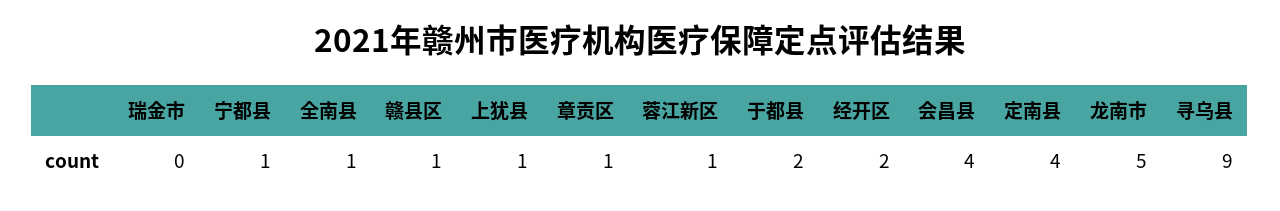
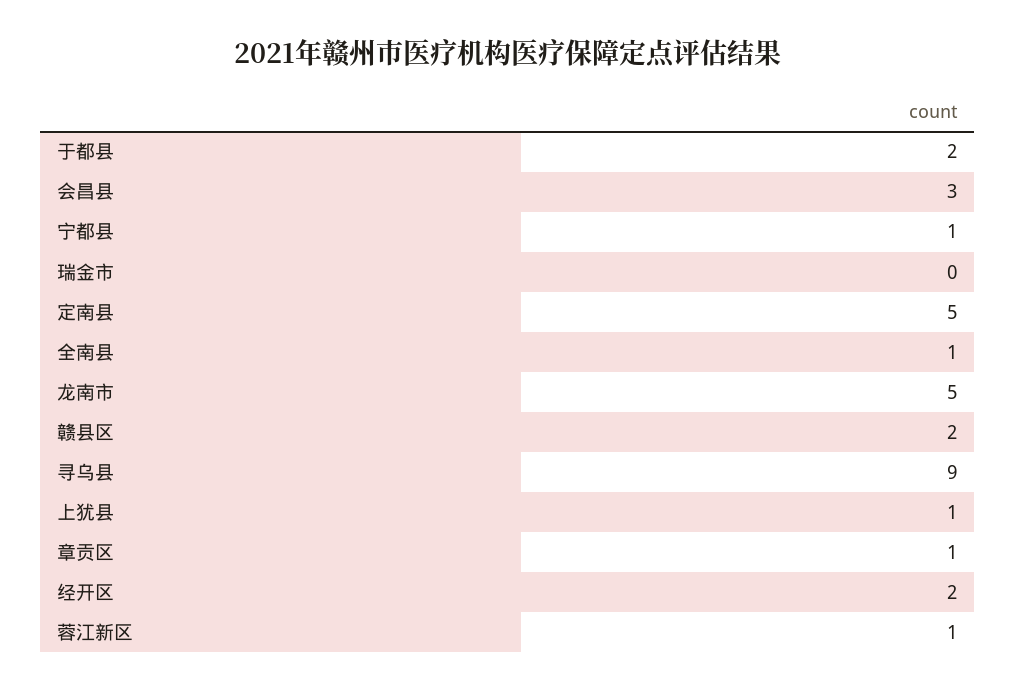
赣县区: 1 -> 2
会昌县: 4 -> 3
定南县: 4 -> 5

